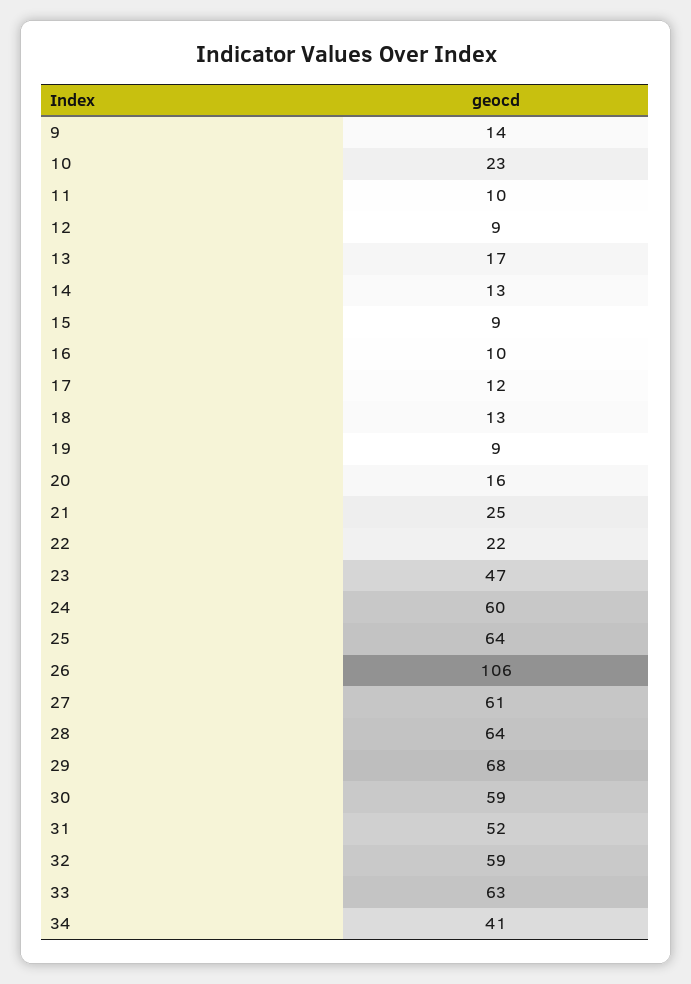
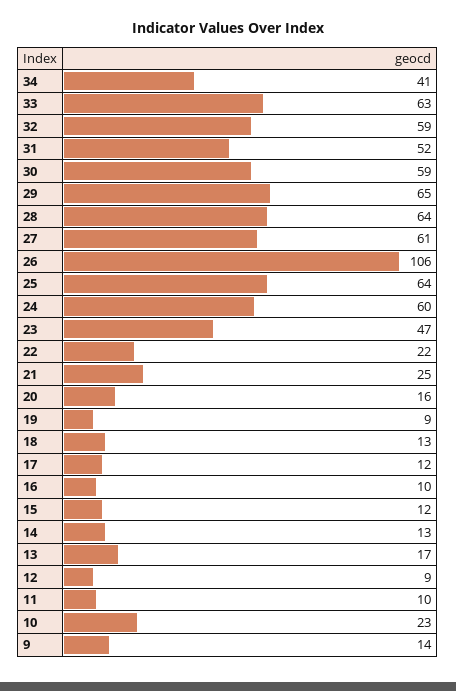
15: 9 -> 12
29: 68 -> 65

